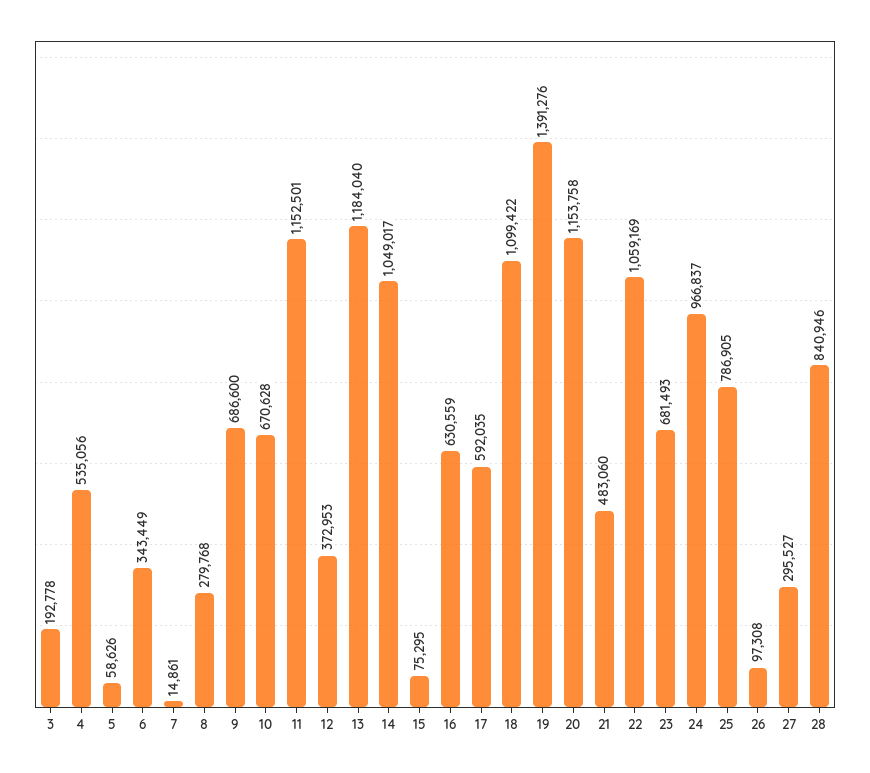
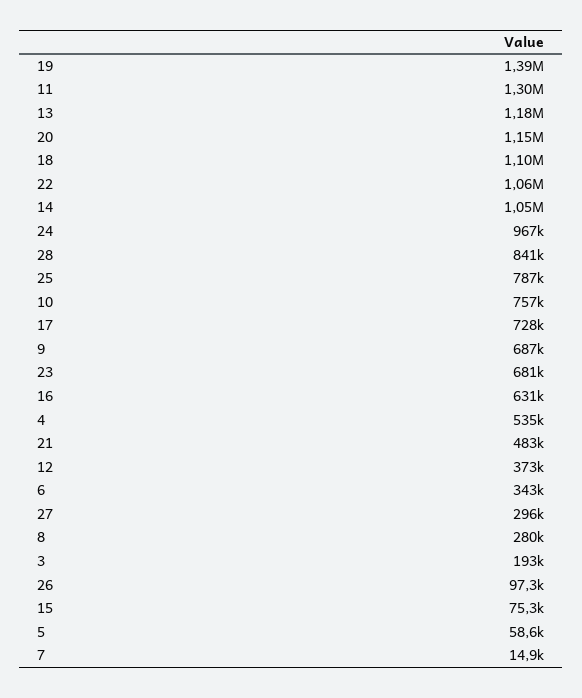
10: 670628 -> 757000
11: 1152501 -> 1300000
17: 592035 -> 728000

